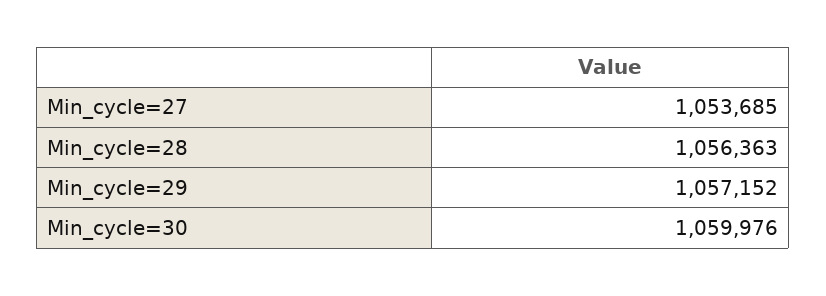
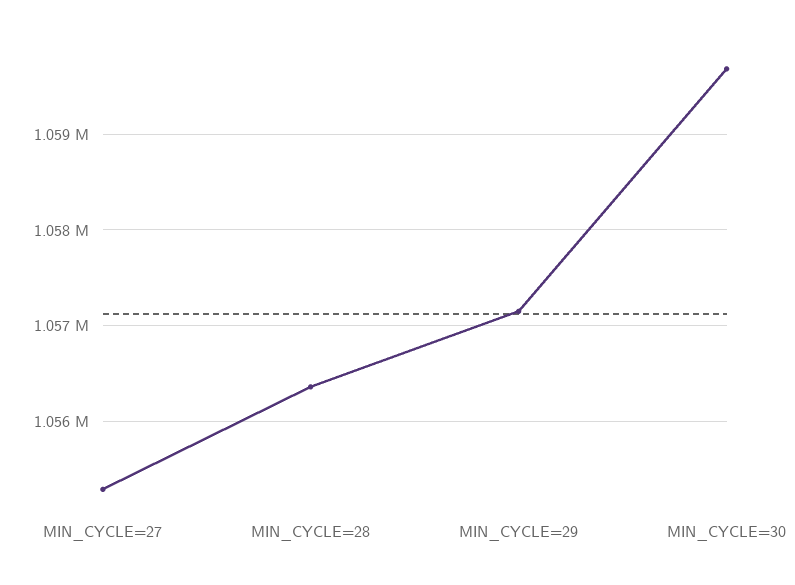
Min_cycle=27: 1053685 -> 1055300
Min_cycle=30: 1059976 -> 1059700

